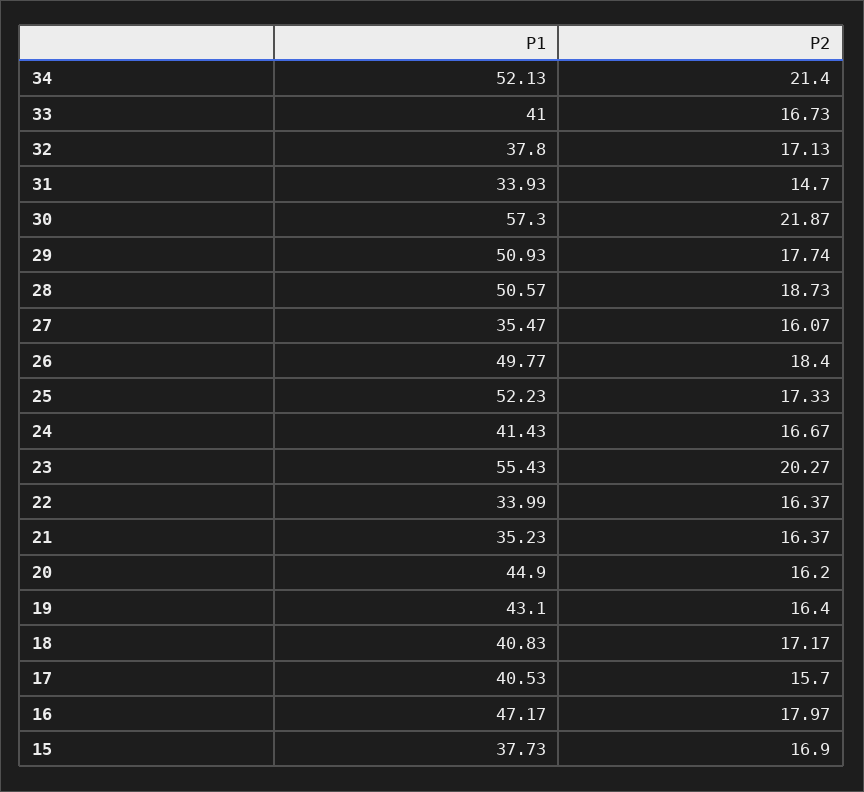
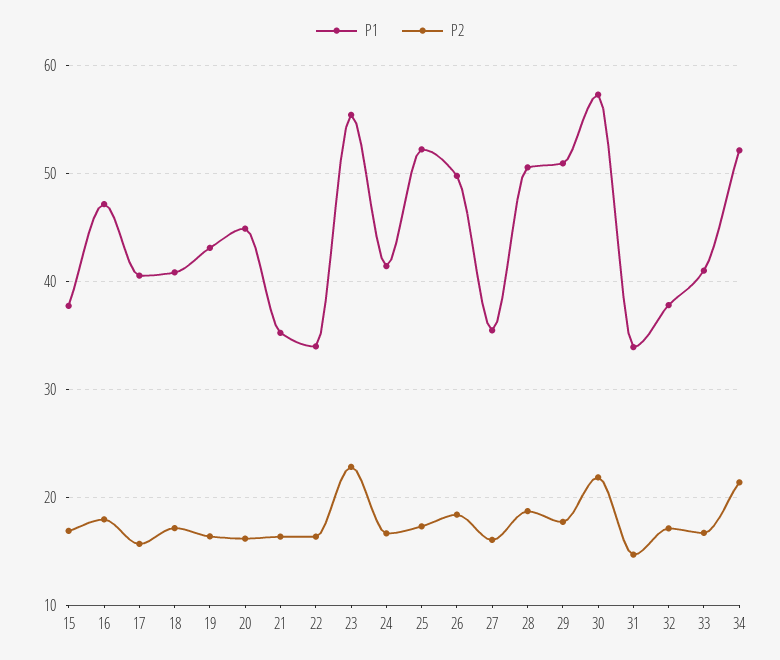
P2, 23: 20.27 -> 23

